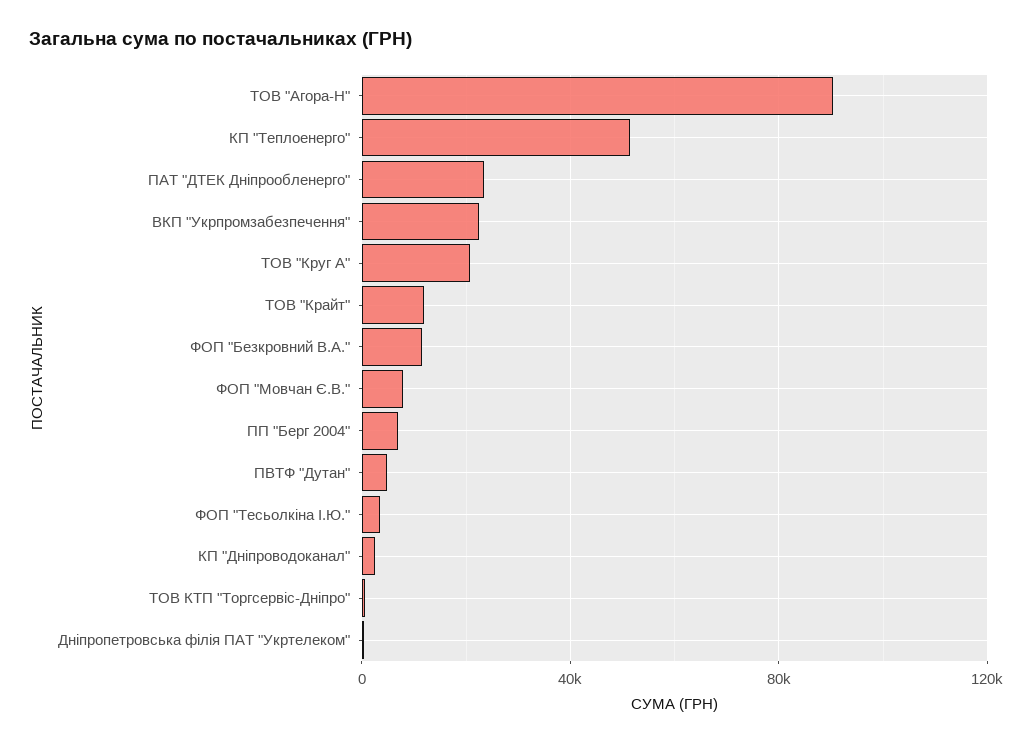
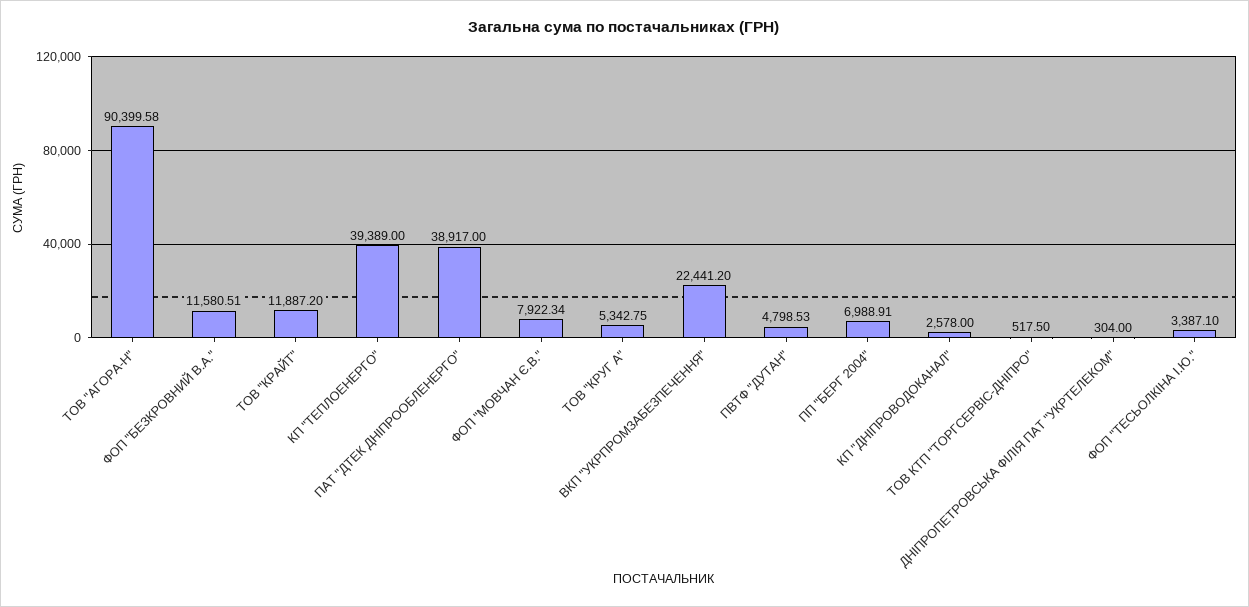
КП "Теплоенерго": 50000 -> 39389
ПАТ "ДТЕК Дніпрообленерго": 25000 -> 38917
ТОВ "Круг А": 20000 -> 5342.75

